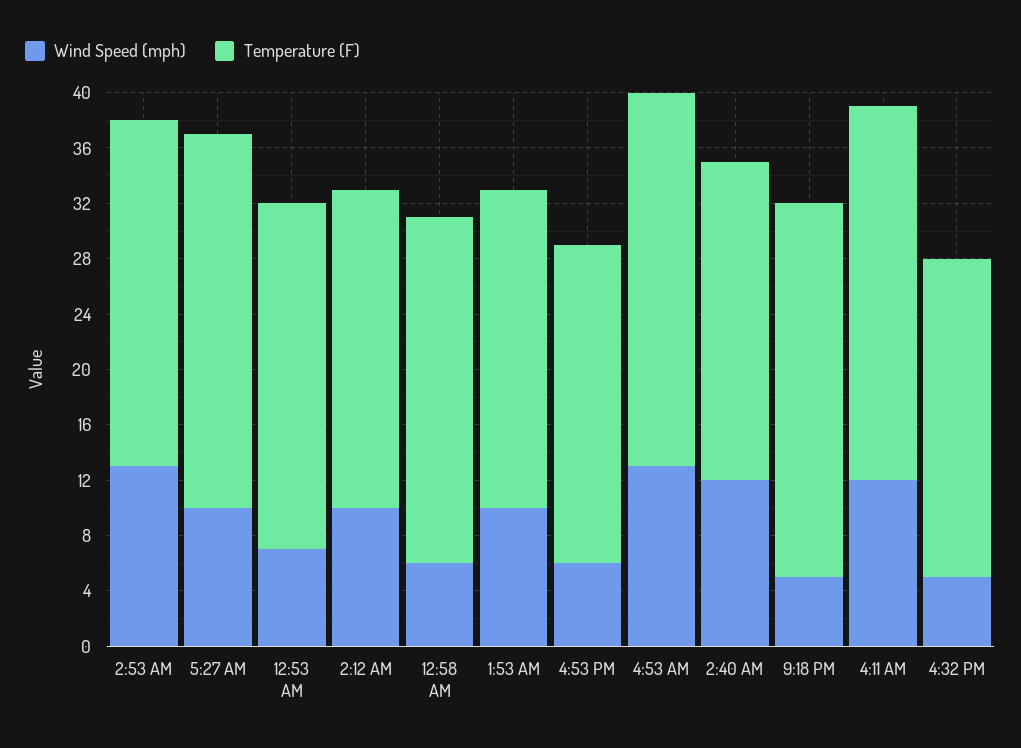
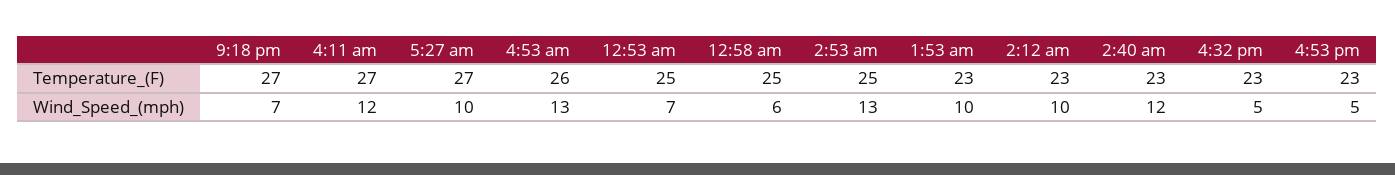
Wind Speed (mph), 4:53 PM: 6 -> 5
Temperature (F), 4:53 AM: 27 -> 26
Wind Speed (mph), 9:18 PM: 5 -> 7

